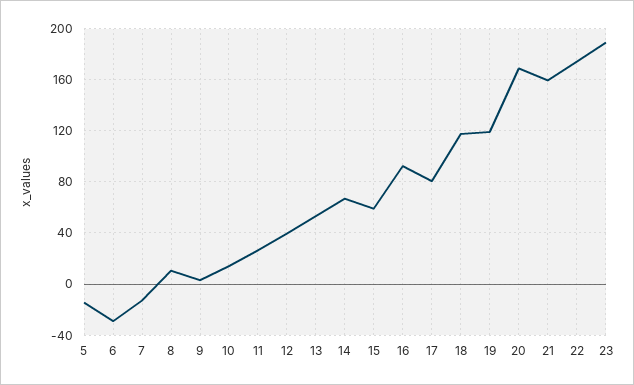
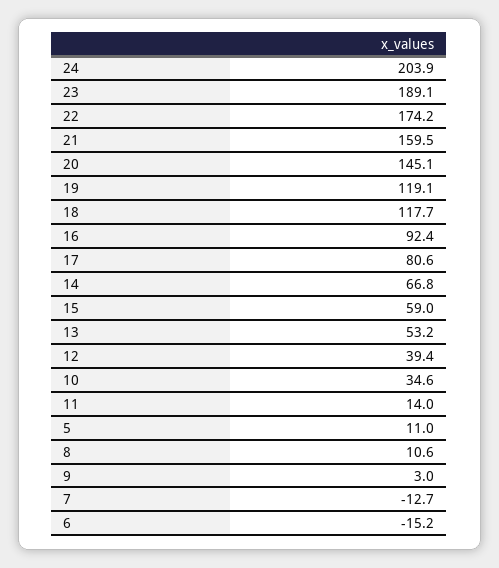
5: -15 -> 11
6: -30 -> -15.2
10: 15 -> 34.6
11: 25 -> 14
20: 170 -> 145.1
24: none -> 203.9

